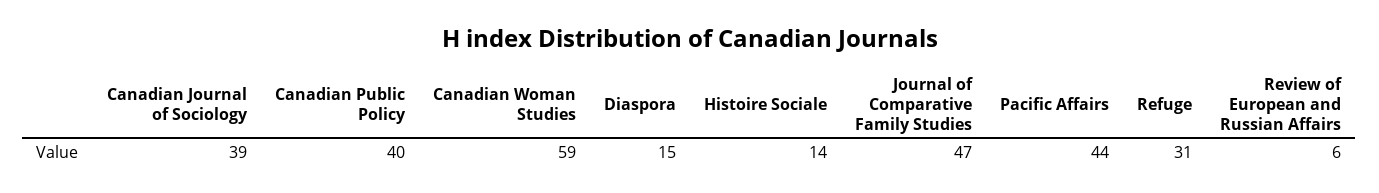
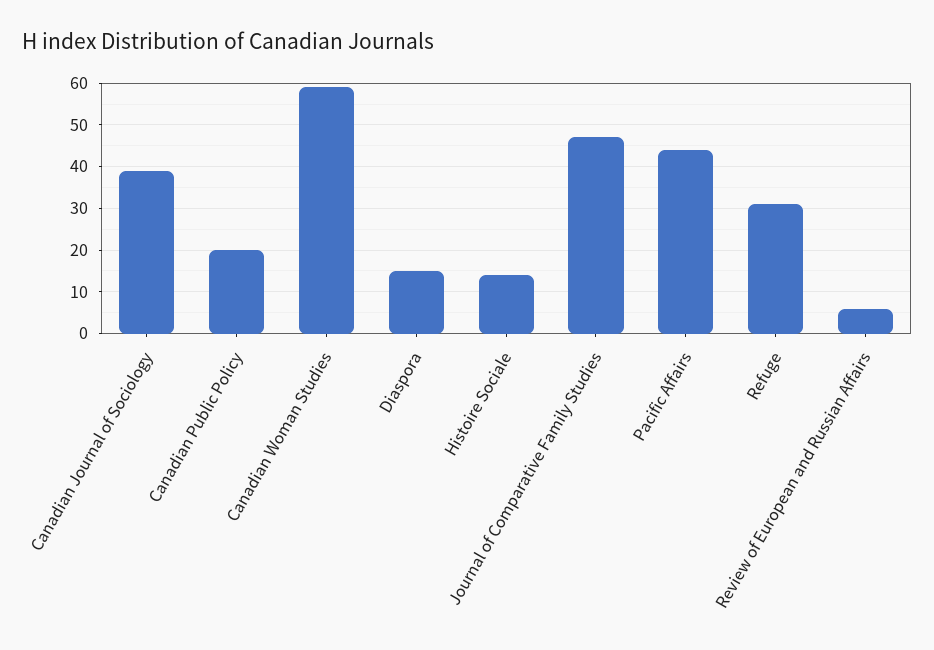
Canadian Public Policy: 40 -> 20

